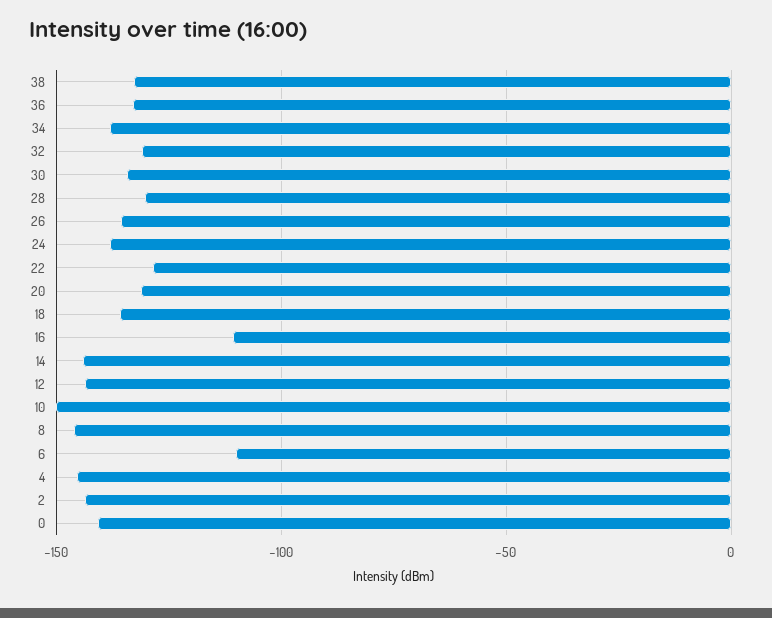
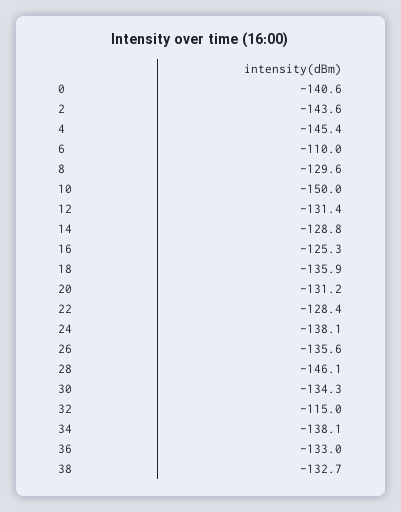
32: -130 -> -115
28: -130 -> -146.1
16: -110 -> -125.3
14: -145 -> -128.8
12: -145 -> -131.4
8: -145 -> -129.6

